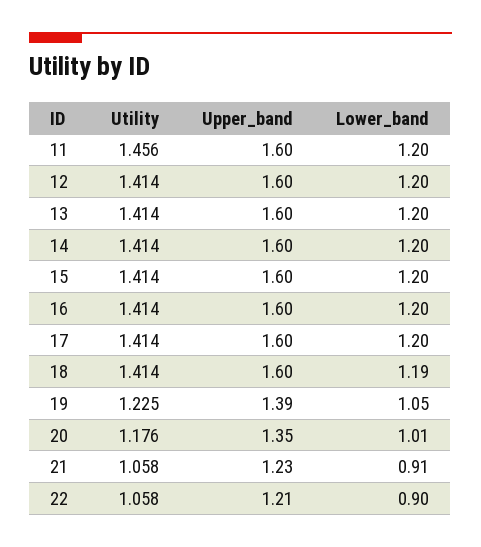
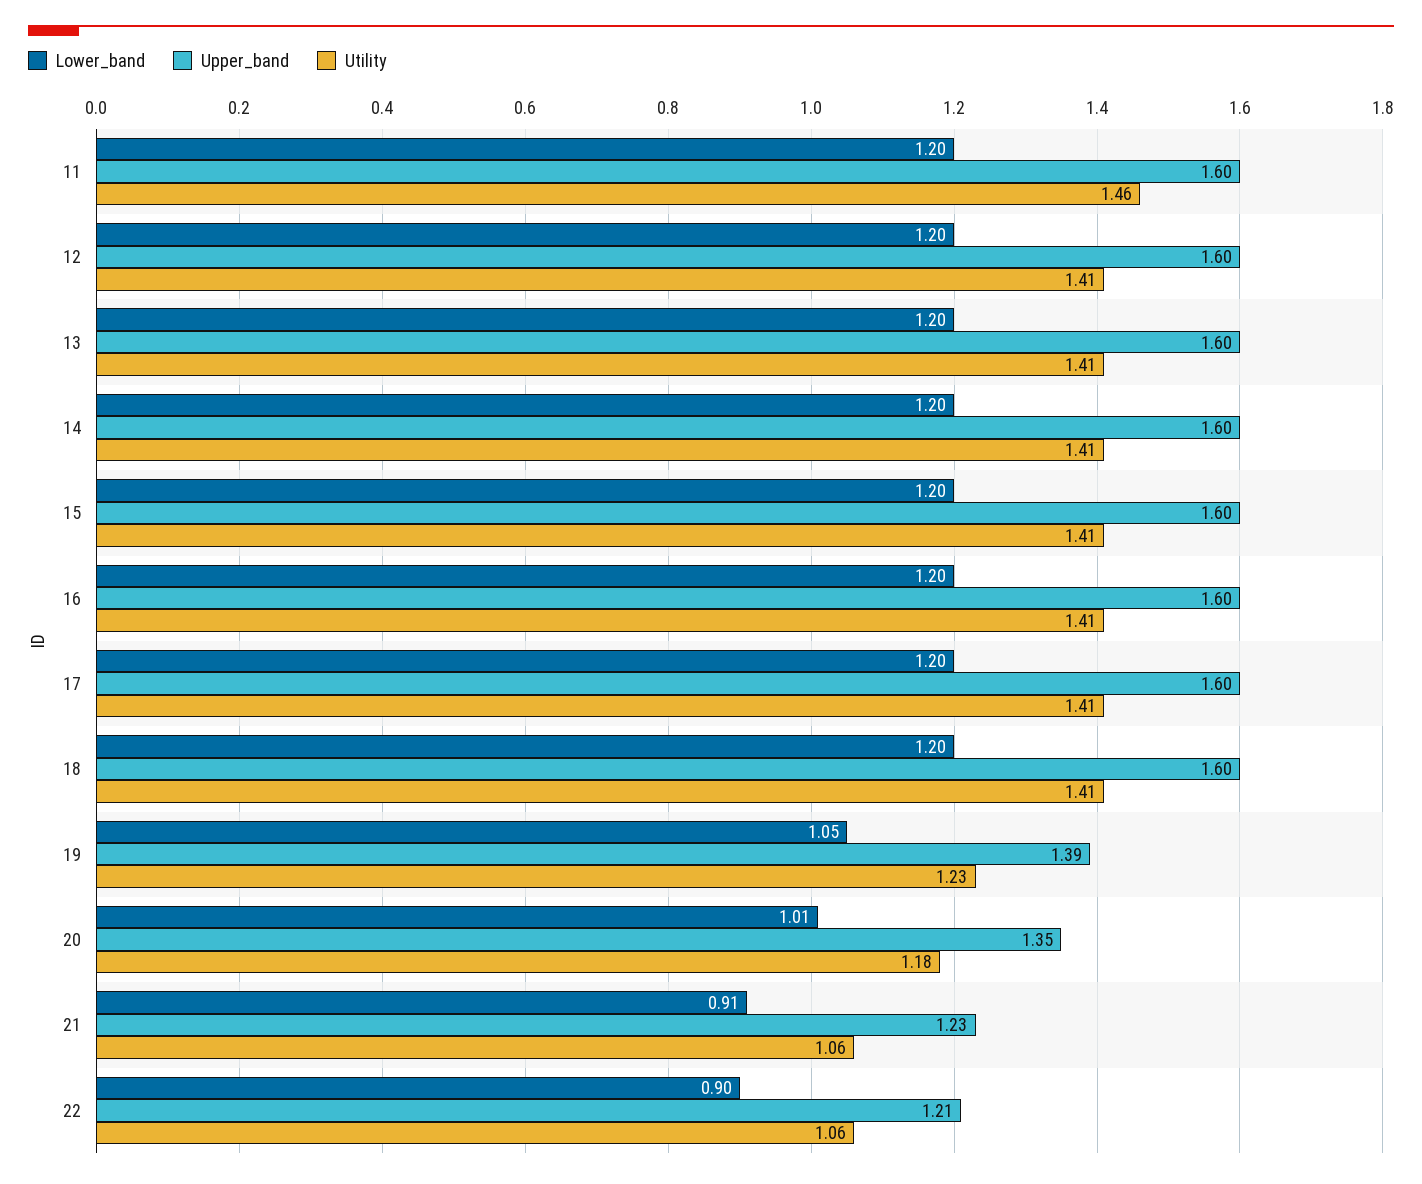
Lower_band, 18: 1.19 -> 1.2

